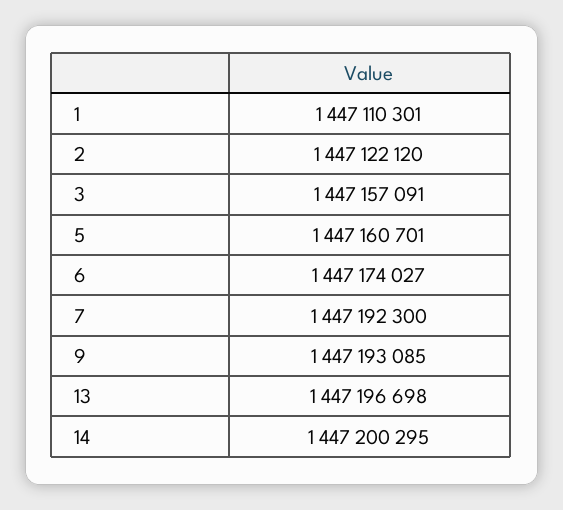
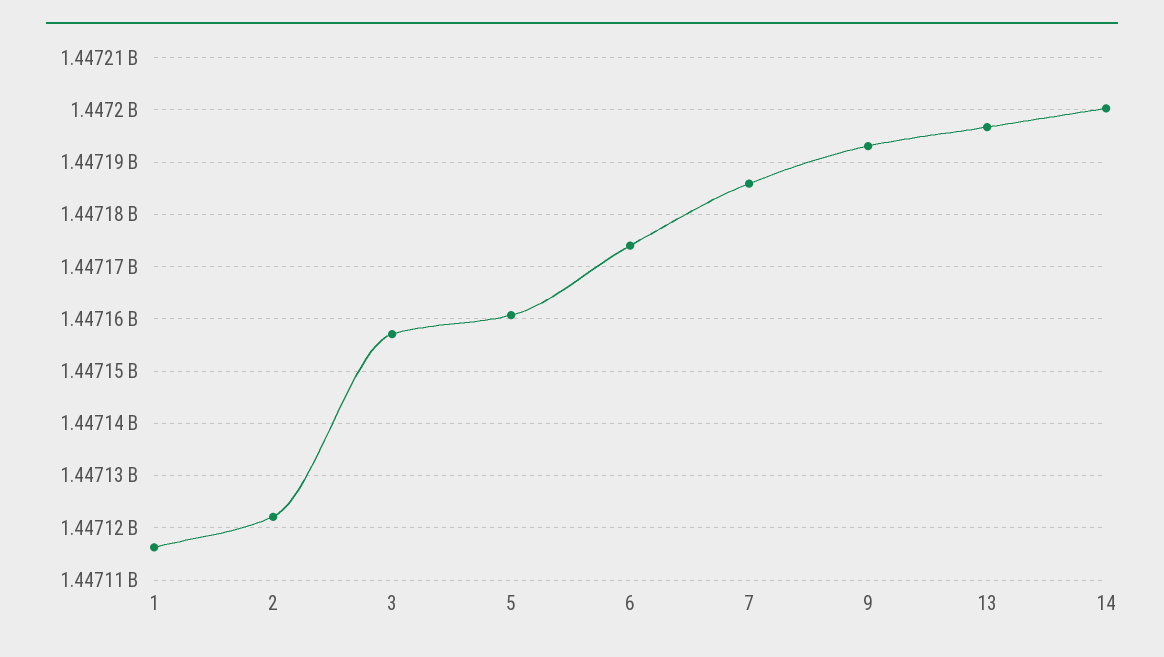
1: 1447110301 -> 1447116000
7: 1447192300 -> 1447186000

